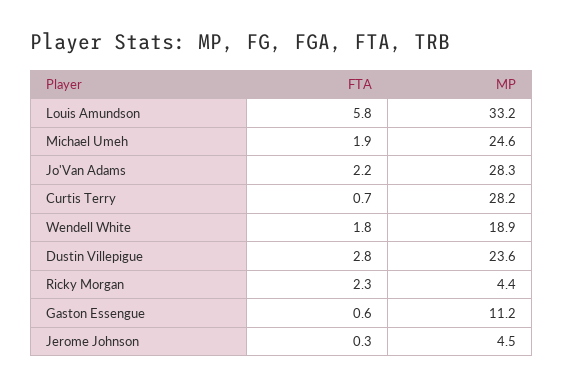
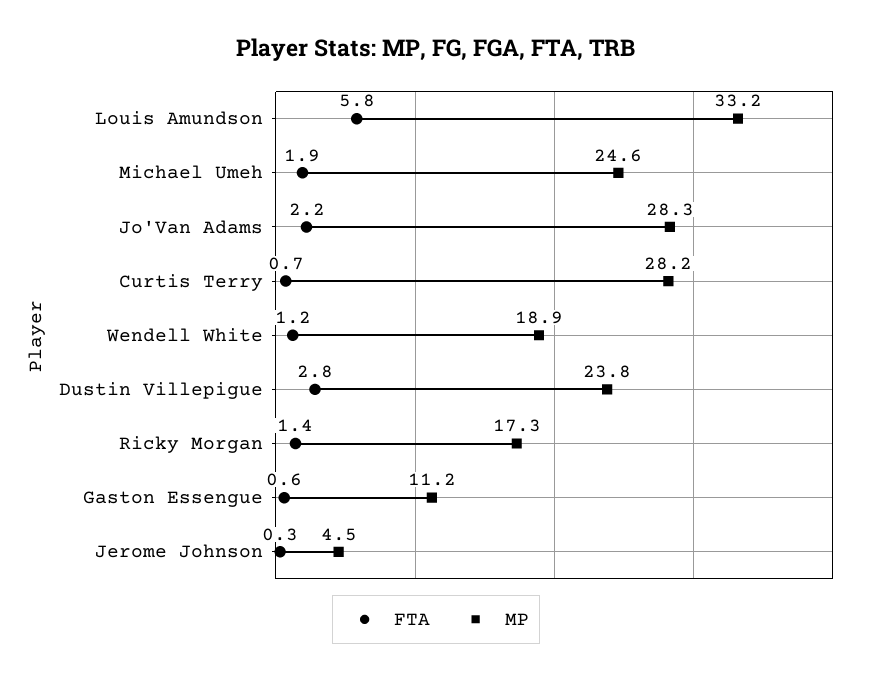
FTA, Wendell White: 1.8 -> 1.2
MP, Dustin Villepigue: 23.6 -> 23.8
FTA, Ricky Morgan: 2.3 -> 1.4
MP, Ricky Morgan: 4.4 -> 17.3

